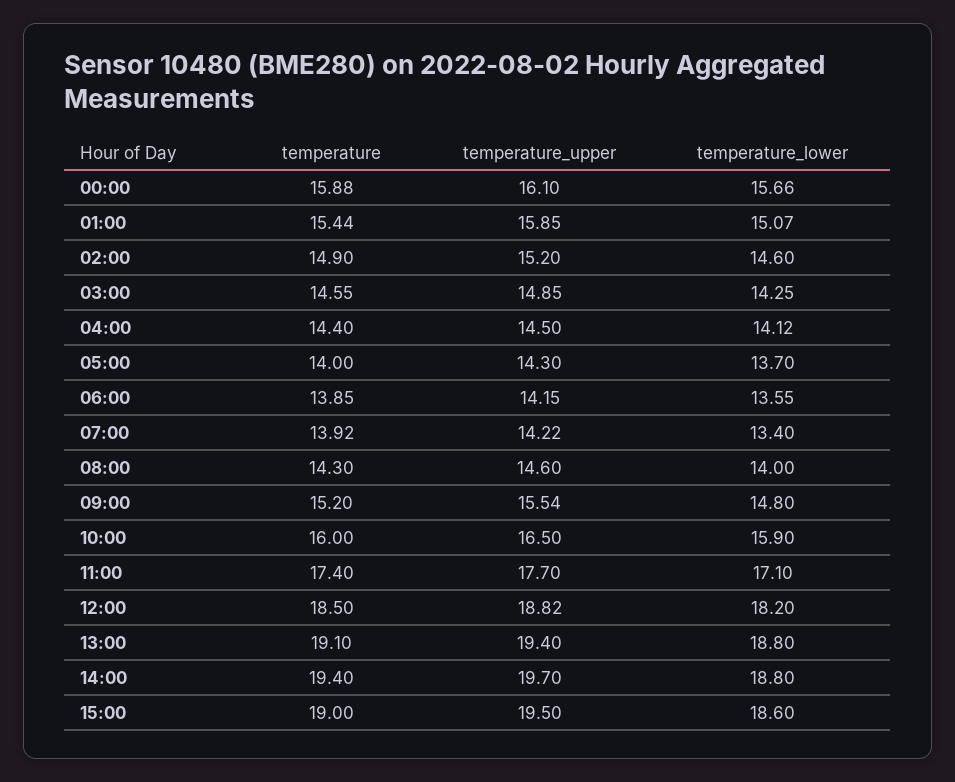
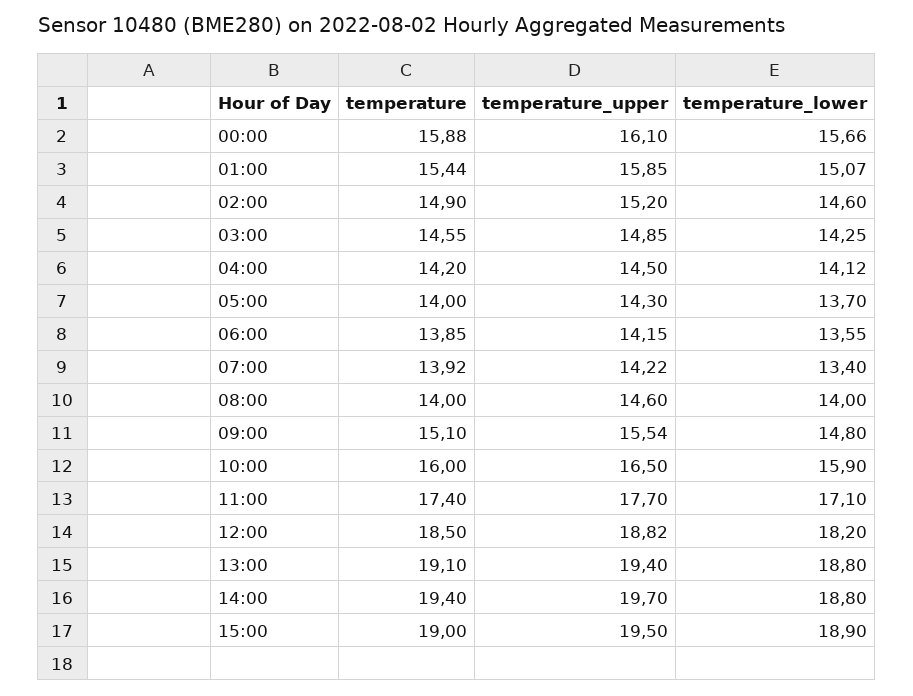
temperature, 04:00: 14.4 -> 14.2
temperature, 08:00: 14.3 -> 14
temperature, 09:00: 15.2 -> 15.1
temperature_lower, 15:00: 18.6 -> 18.9

